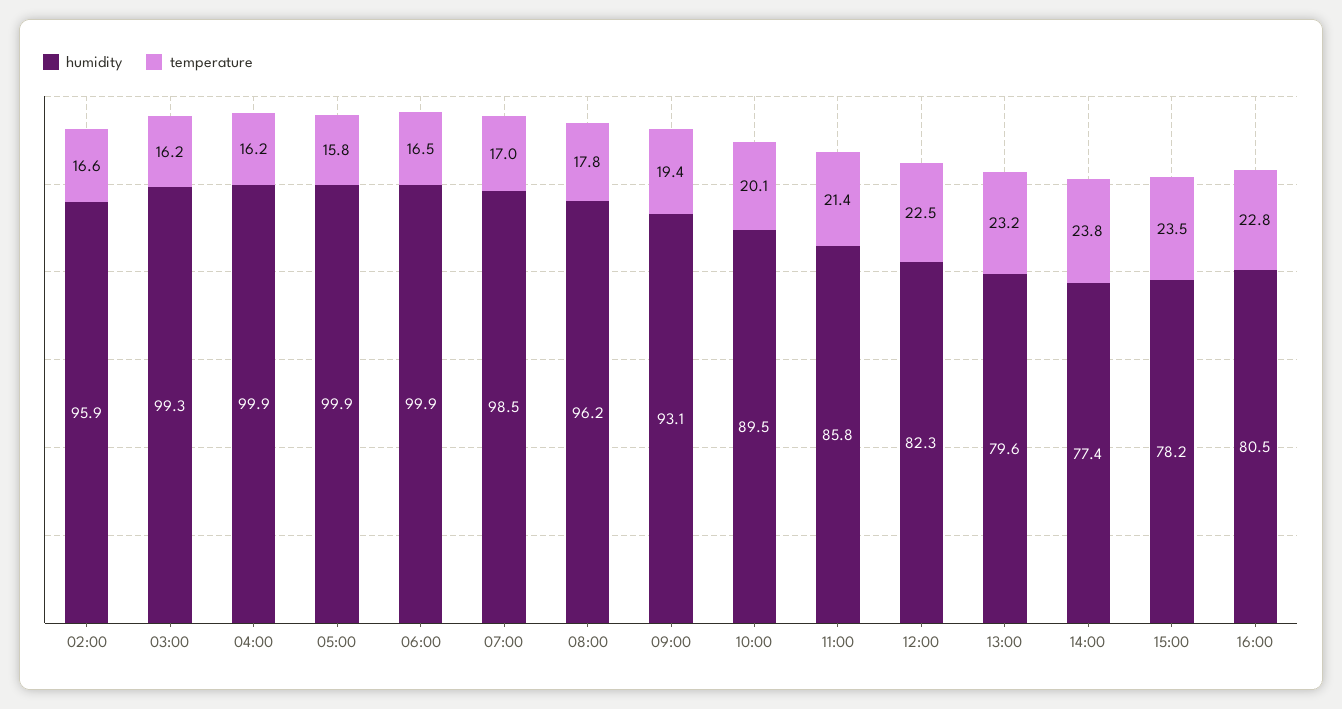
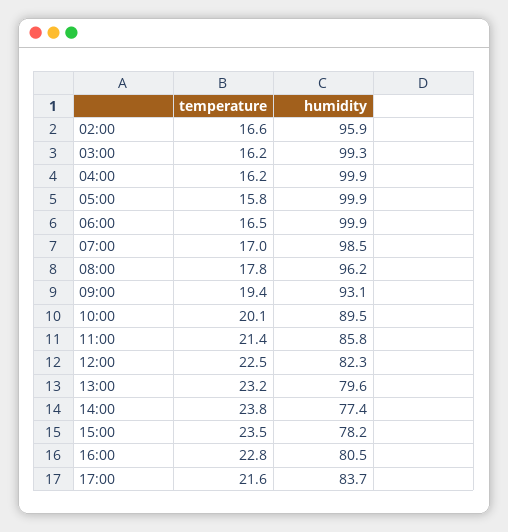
temperature, 17:00: none -> 21.6
humidity, 17:00: none -> 83.7

